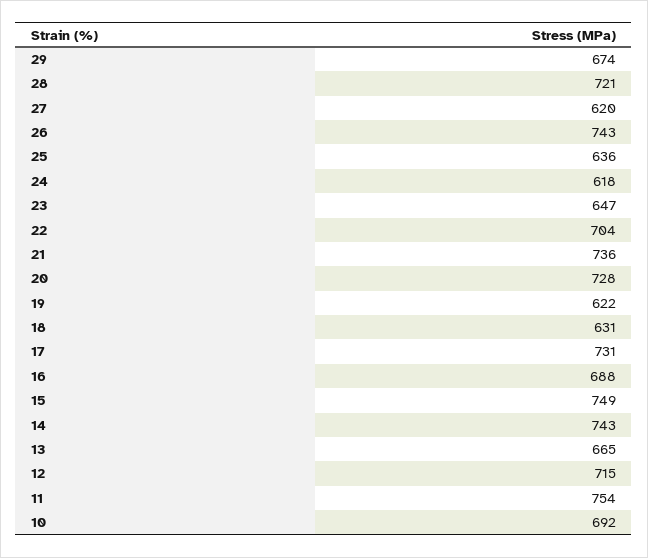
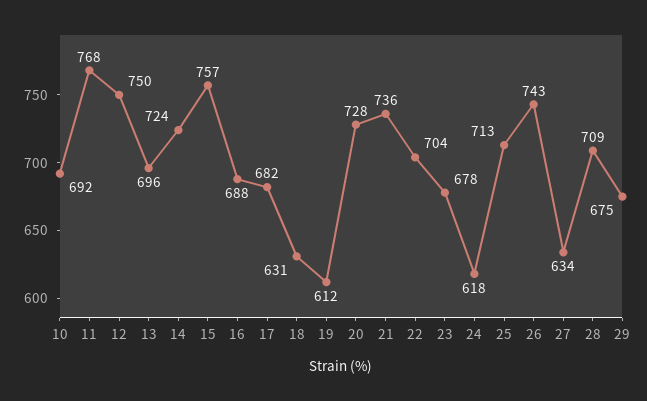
29: 674 -> 675
28: 721 -> 709
27: 620 -> 634
25: 636 -> 713
23: 647 -> 678
19: 622 -> 612
17: 731 -> 682
15: 749 -> 757
14: 743 -> 724
13: 665 -> 696
12: 715 -> 750
11: 754 -> 768

